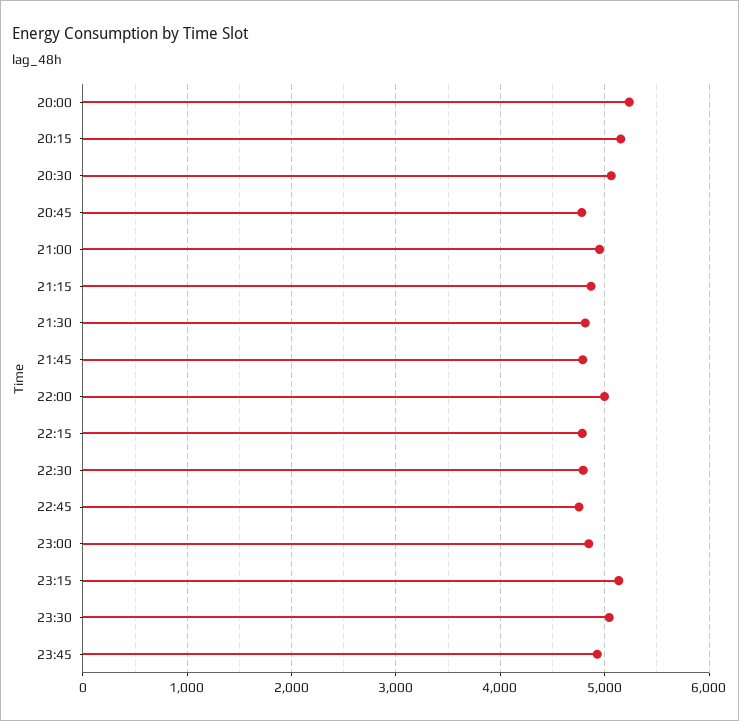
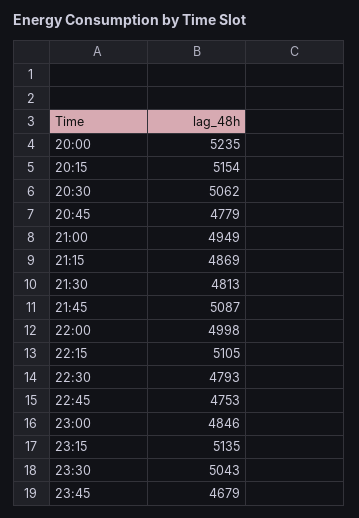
21:45: 4800 -> 5087
22:15: 4800 -> 5105
23:45: 4900 -> 4679

